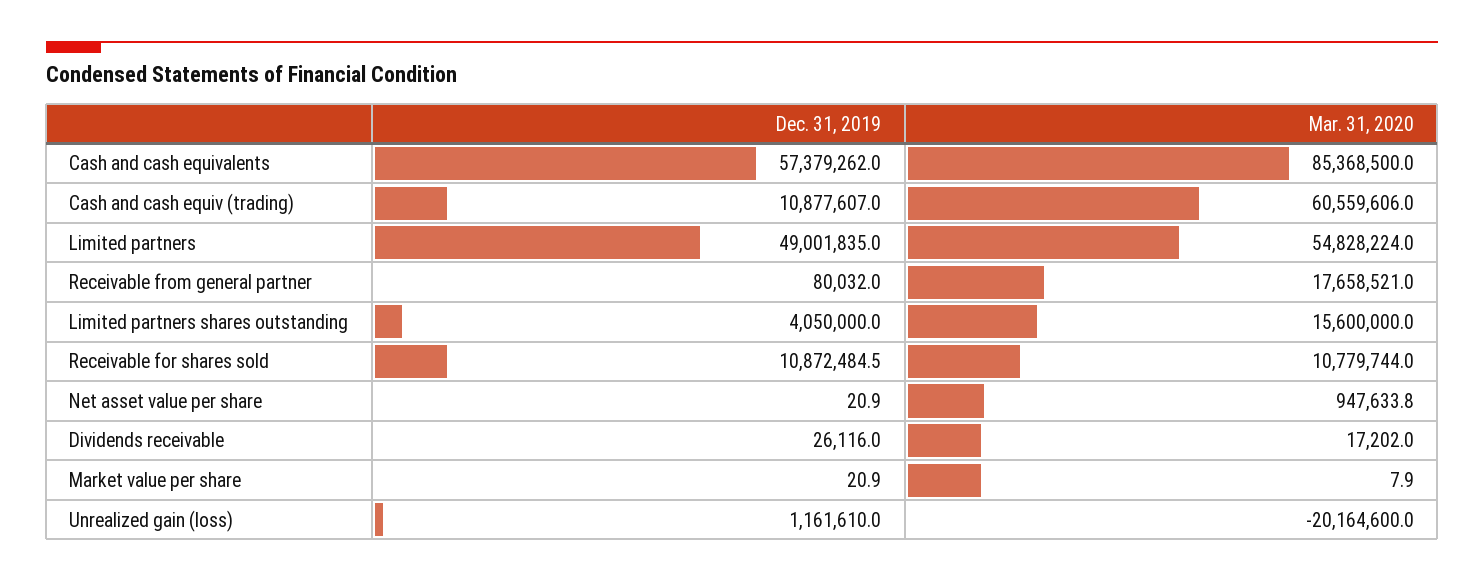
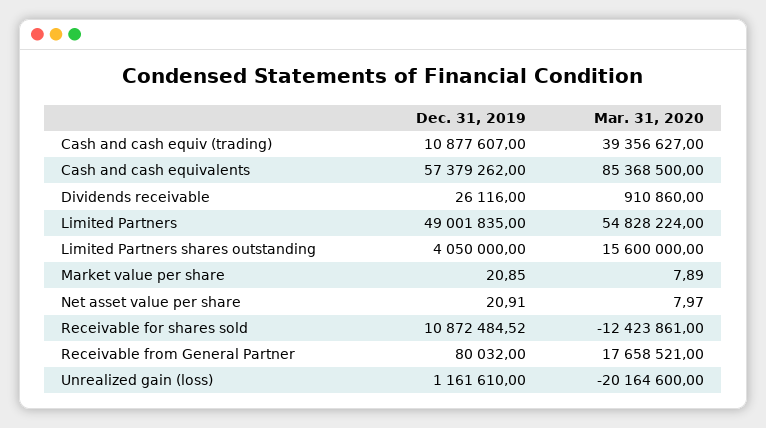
Mar. 31, 2020, Cash and cash equiv (trading): 60559606 -> 39356627
Mar. 31, 2020, Receivable for shares sold: 10779744 -> -12423861
Mar. 31, 2020, Net asset value per share: 947633.8 -> 7.97
Mar. 31, 2020, Dividends receivable: 17202 -> 910860

